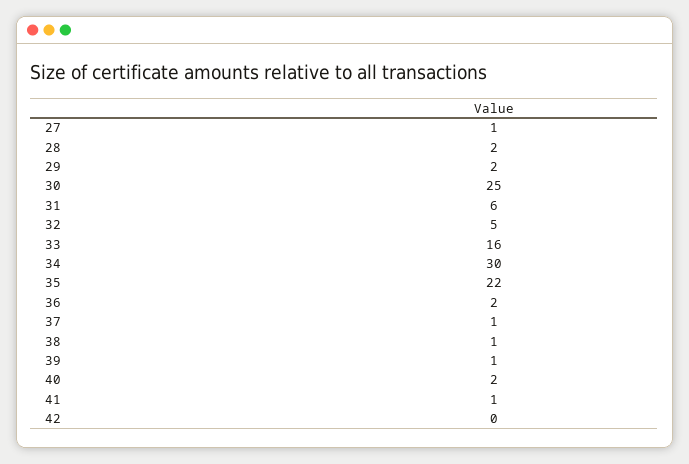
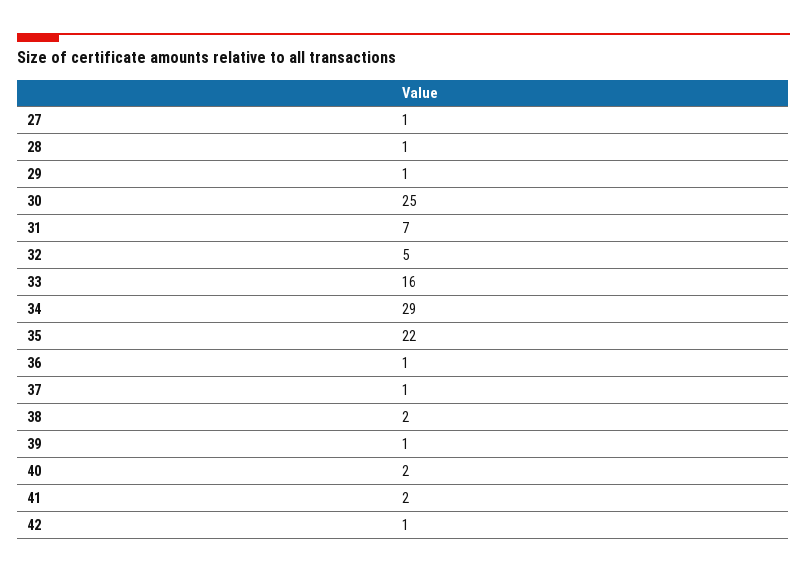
28: 2 -> 1
29: 2 -> 1
31: 6 -> 7
34: 30 -> 29
36: 2 -> 1
38: 1 -> 2
41: 1 -> 2
42: 0 -> 1

